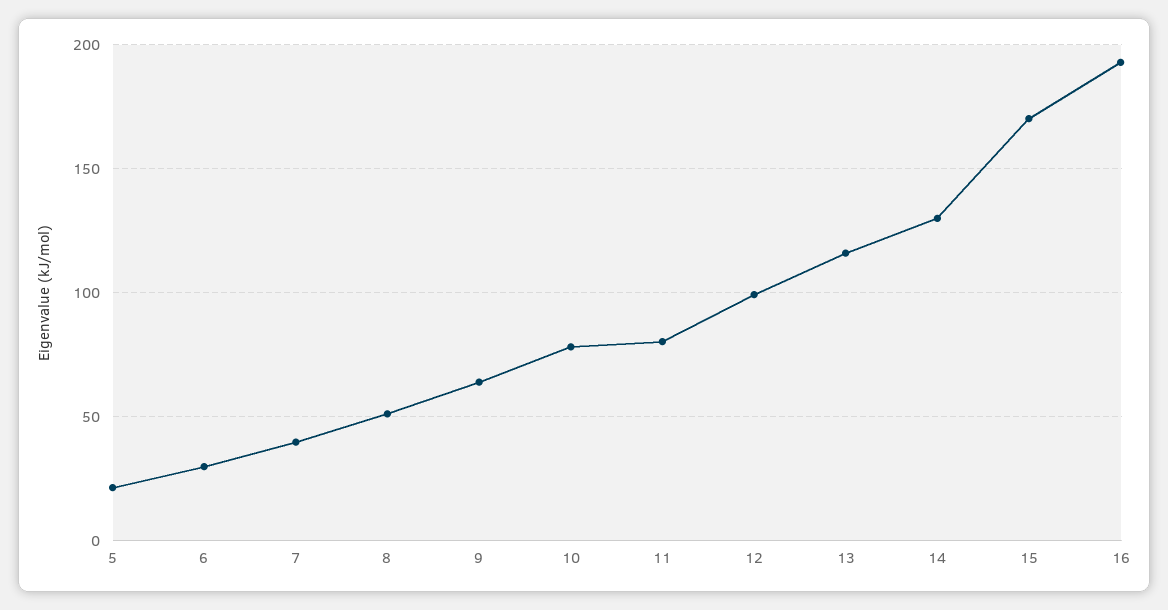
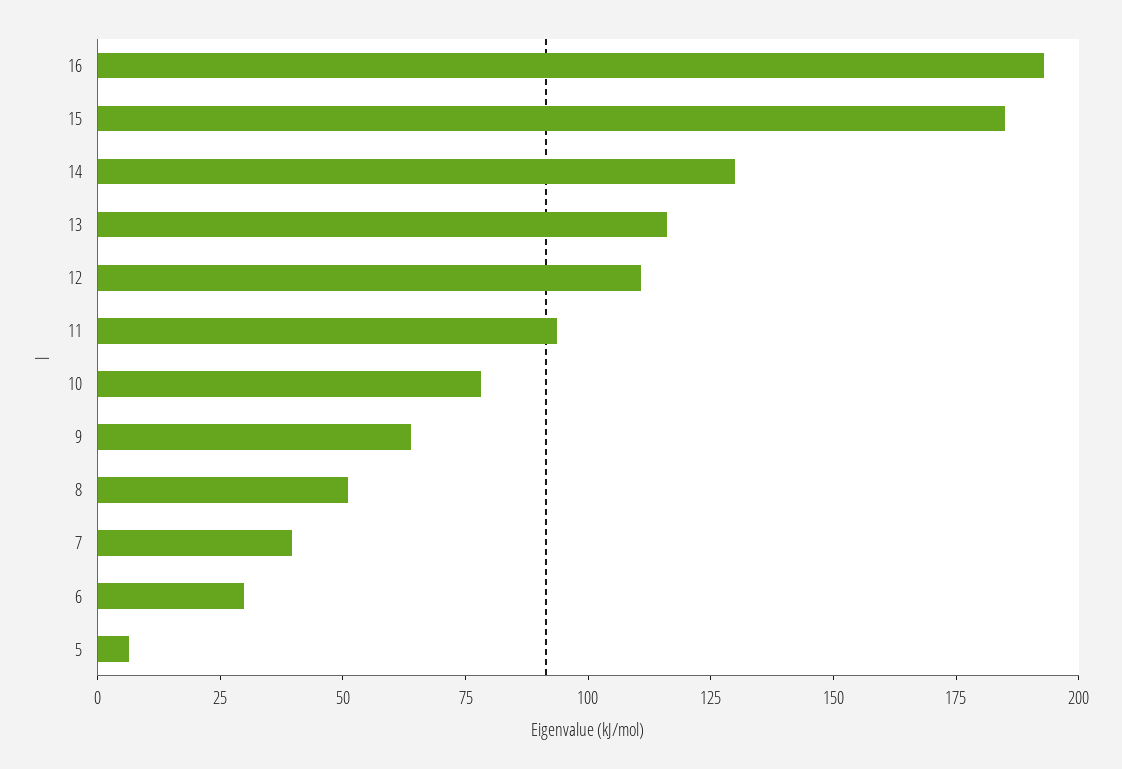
5: 20 -> 5
11: 80 -> 95
12: 100 -> 110
15: 170 -> 185

